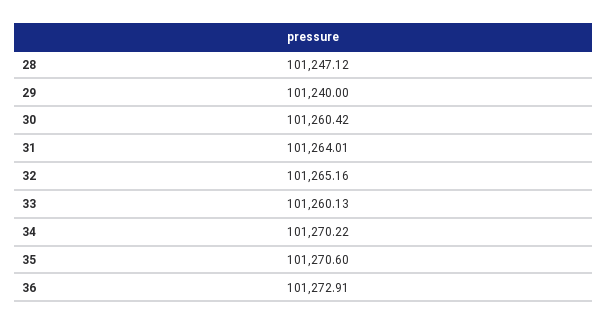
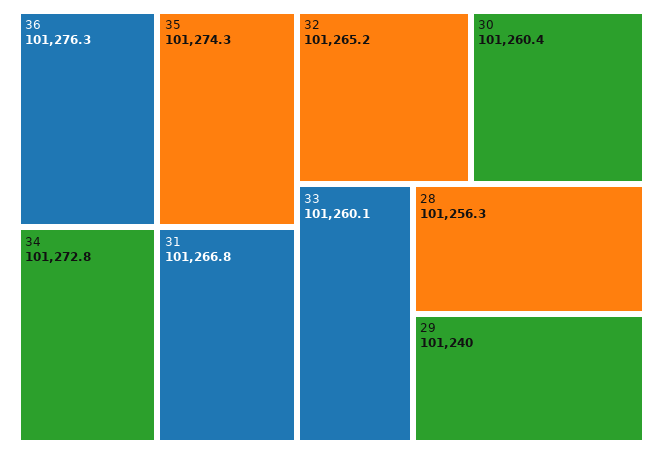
28: 101247.12 -> 101256.3
31: 101264.01 -> 101266.8
34: 101270.22 -> 101272.8
35: 101270.6 -> 101274.3
36: 101272.91 -> 101276.3

